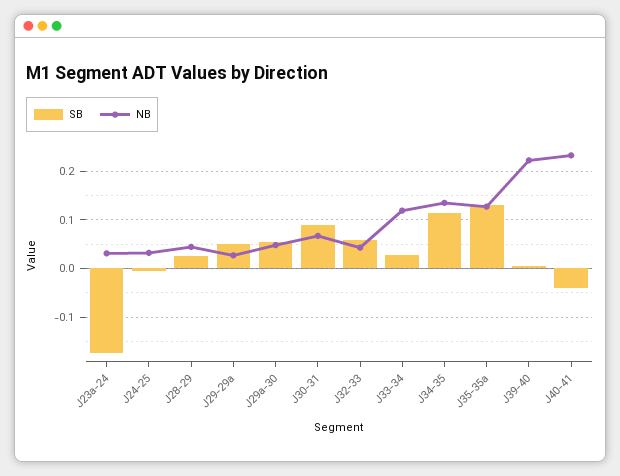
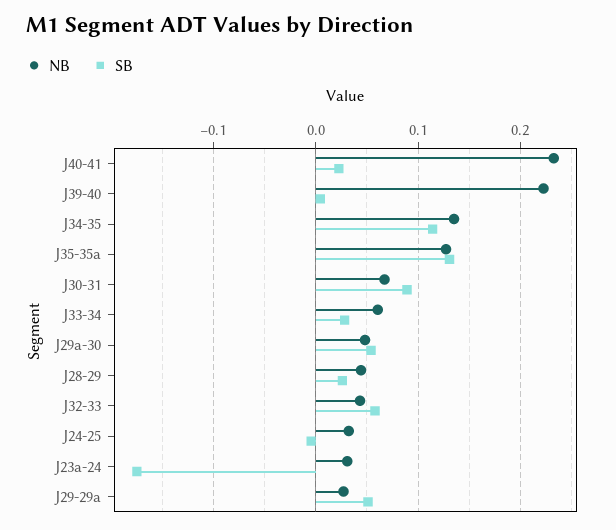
NB, J33-34: 0.12 -> 0.06
SB, J40-41: -0.04 -> 0.02

